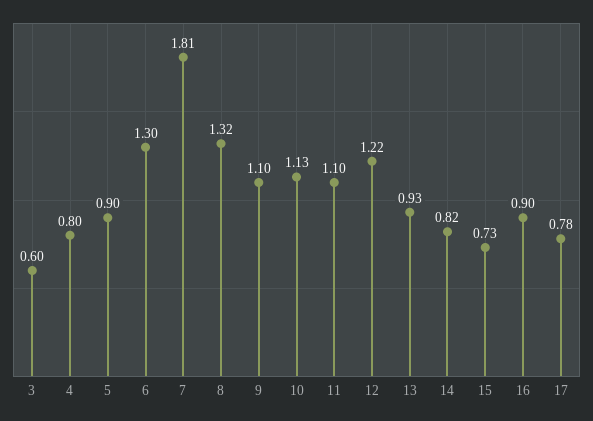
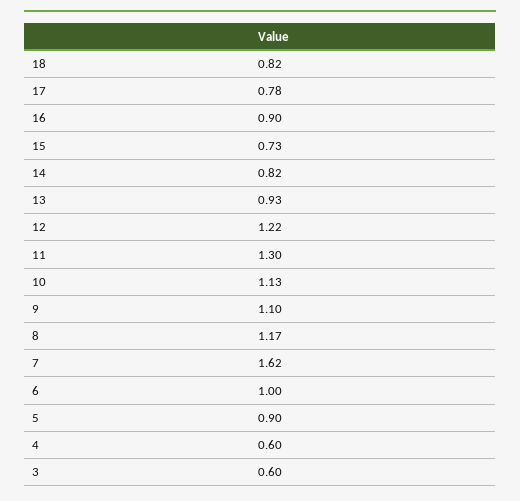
4: 0.8 -> 0.6
6: 1.3 -> 1
7: 1.81 -> 1.62
8: 1.32 -> 1.17
11: 1.1 -> 1.3
18: none -> 0.82

